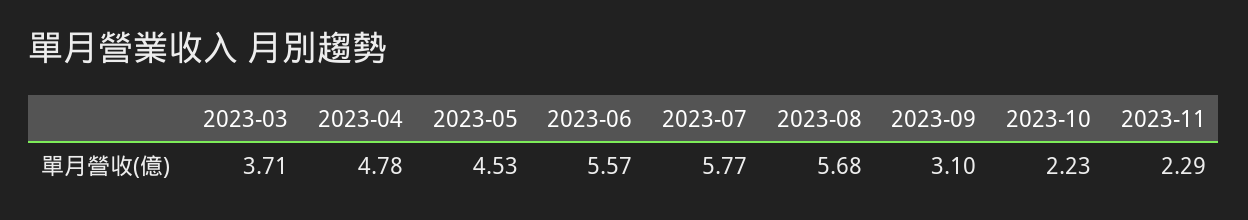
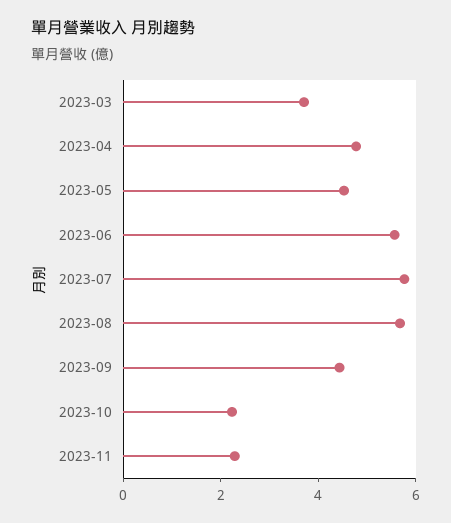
2023-09: 3.1 -> 4.5

